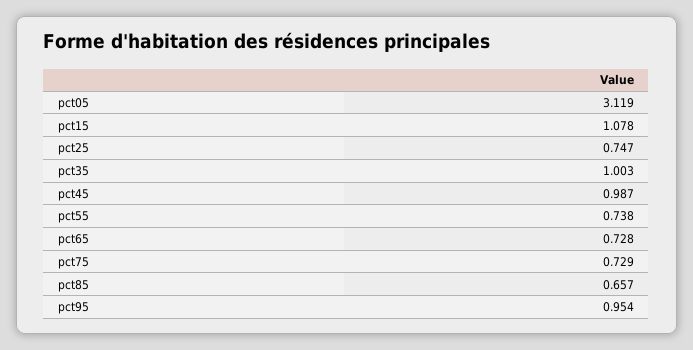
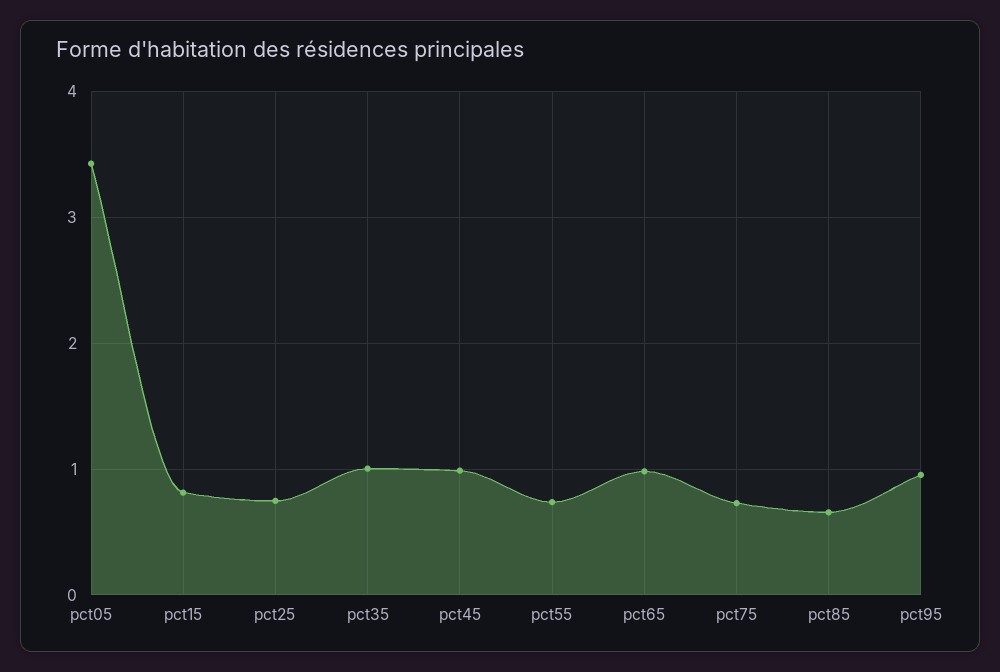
pct05: 3.119 -> 3.4
pct15: 1.078 -> 0.8
pct65: 0.728 -> 1

